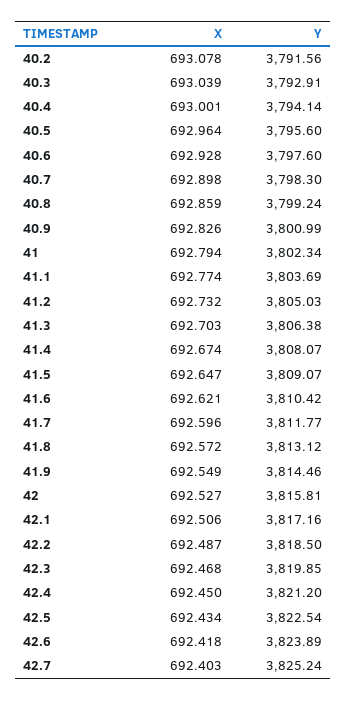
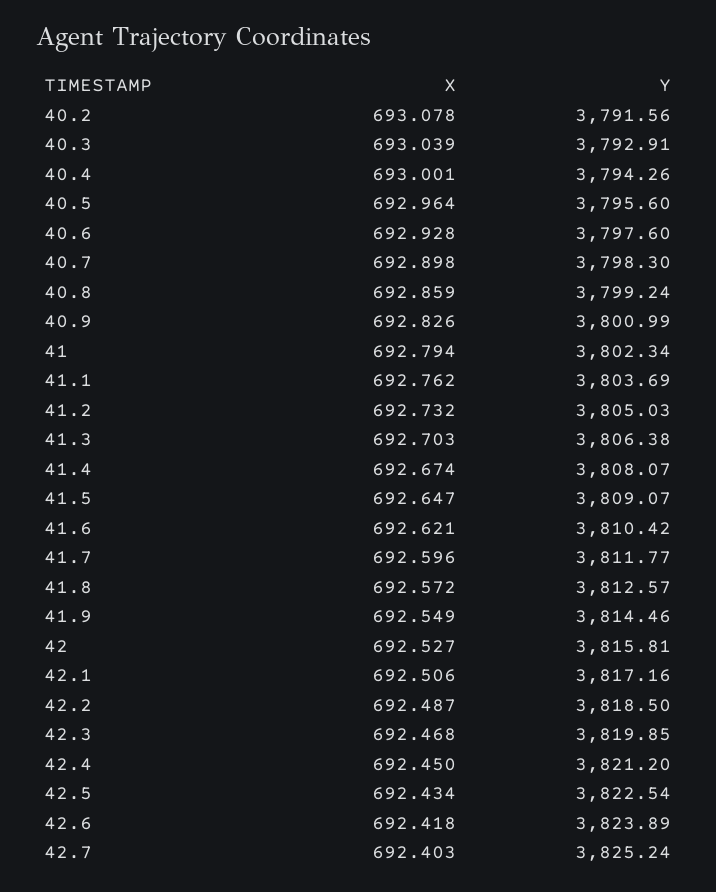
Y, 40.4: 3794.14 -> 3794.26
X, 41.1: 692.774 -> 692.762
Y, 41.8: 3813.12 -> 3812.57

